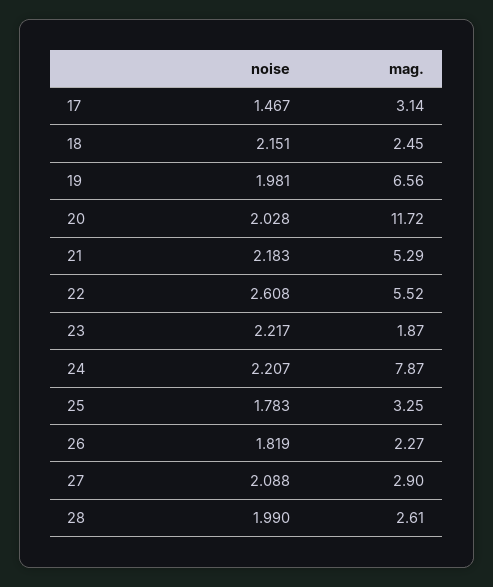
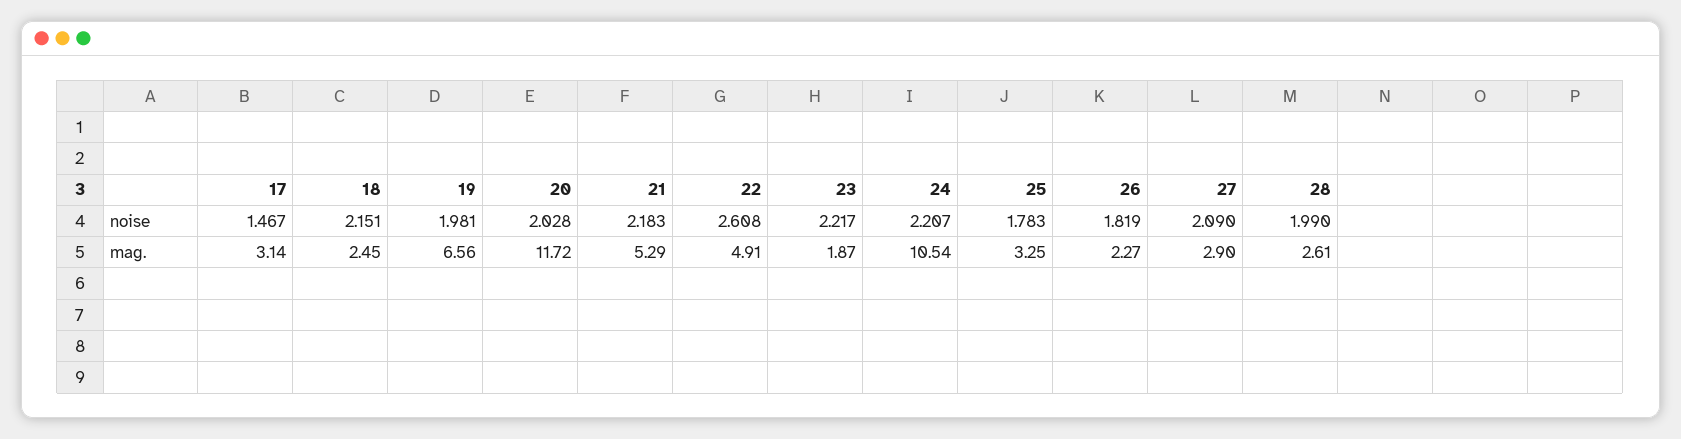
mag., 22: 5.52 -> 4.91
mag., 24: 7.87 -> 10.54
noise, 27: 2.088 -> 2.09

